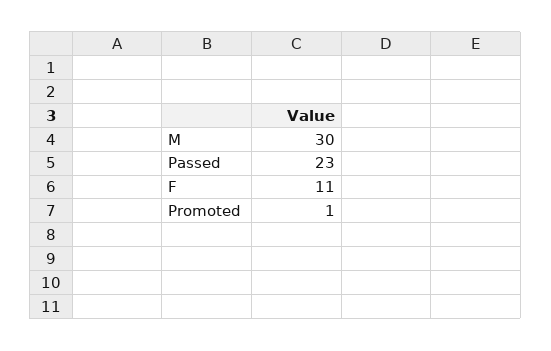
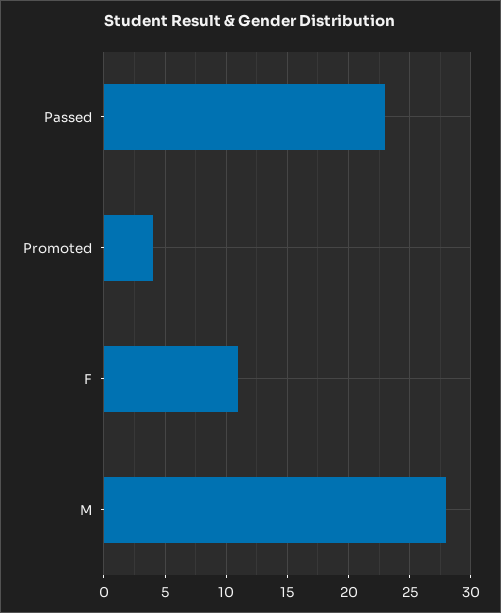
M: 30 -> 28
Promoted: 1 -> 4

